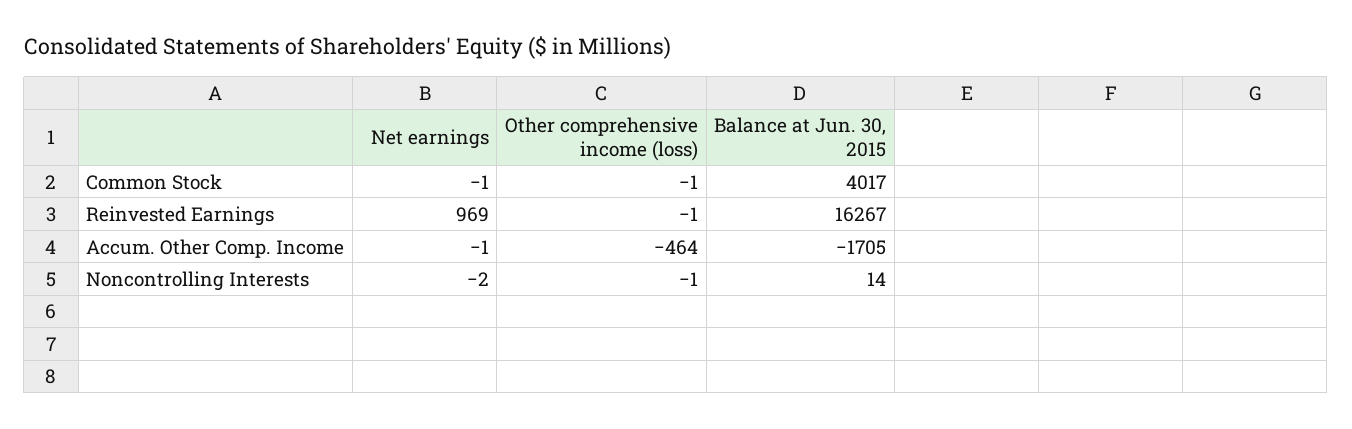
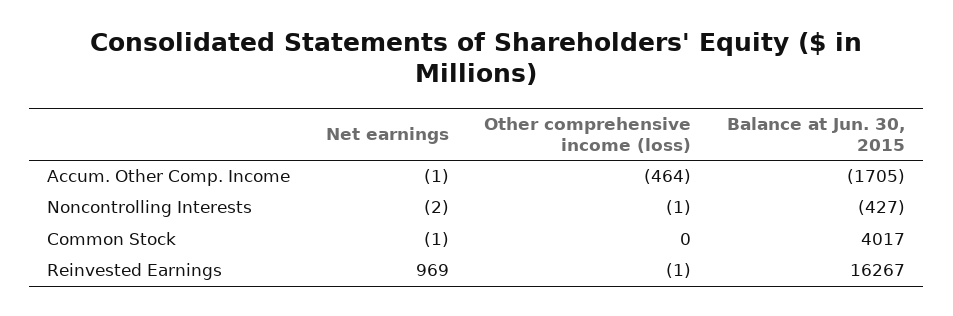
Other comprehensive income (loss), Common Stock: -1 -> 0
Balance at Jun. 30, 2015, Noncontrolling Interests: 14 -> -427

